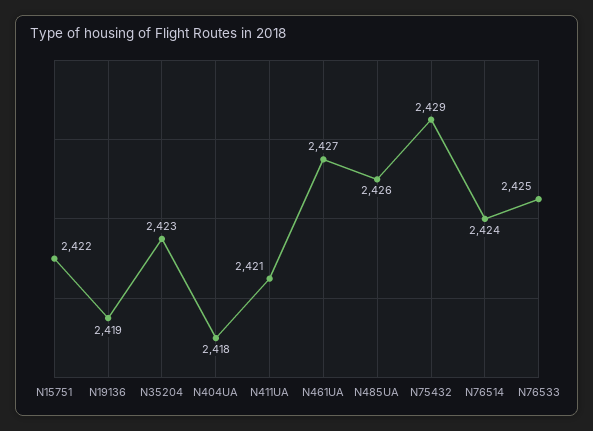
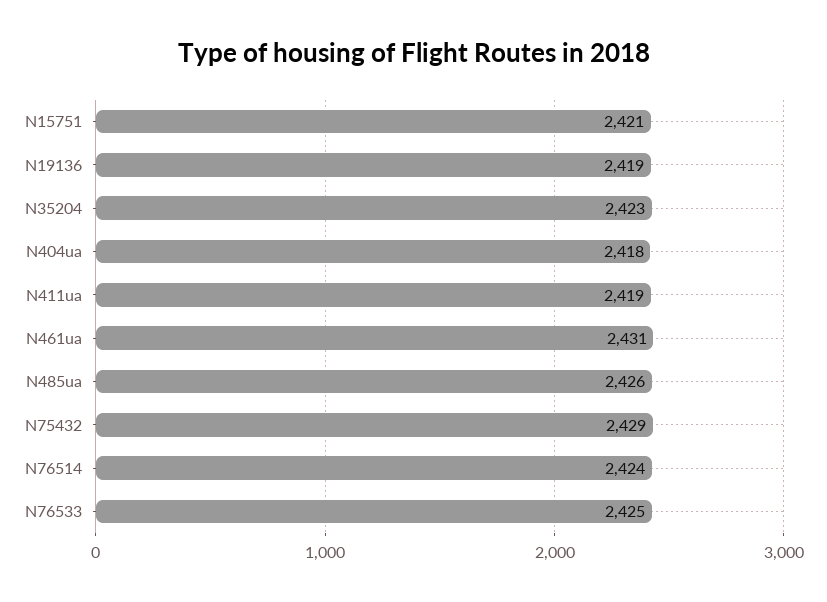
N15751: 2422 -> 2421
N411UA: 2421 -> 2419
N461UA: 2427 -> 2431

